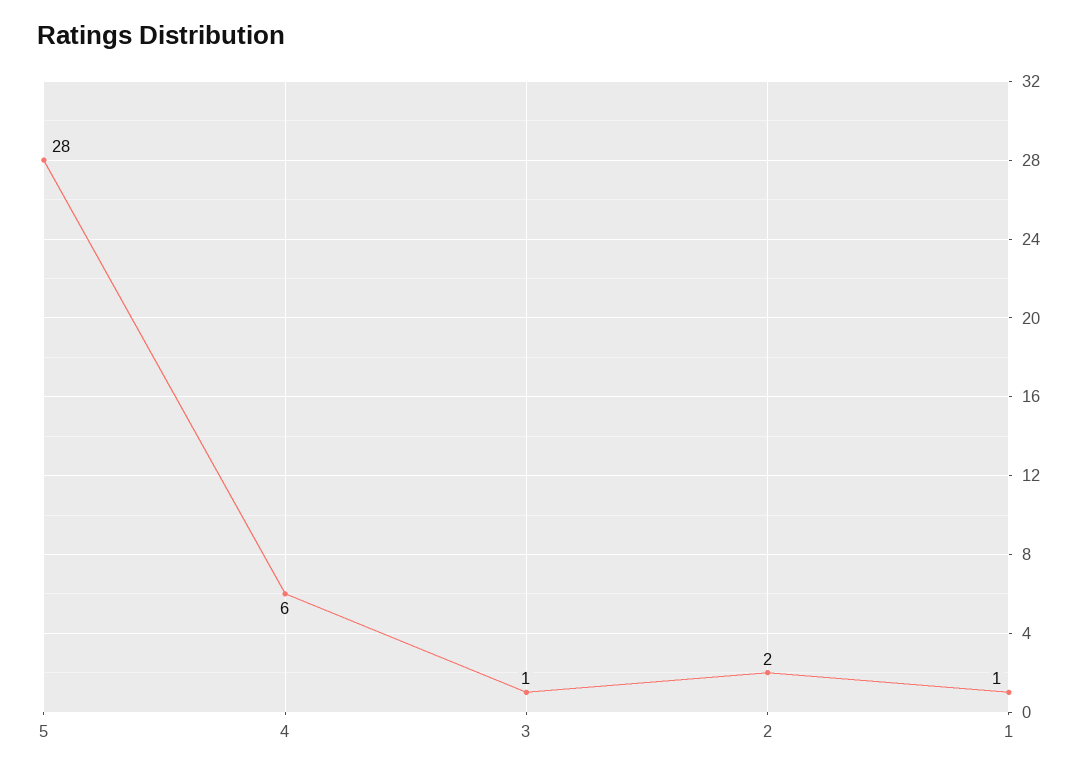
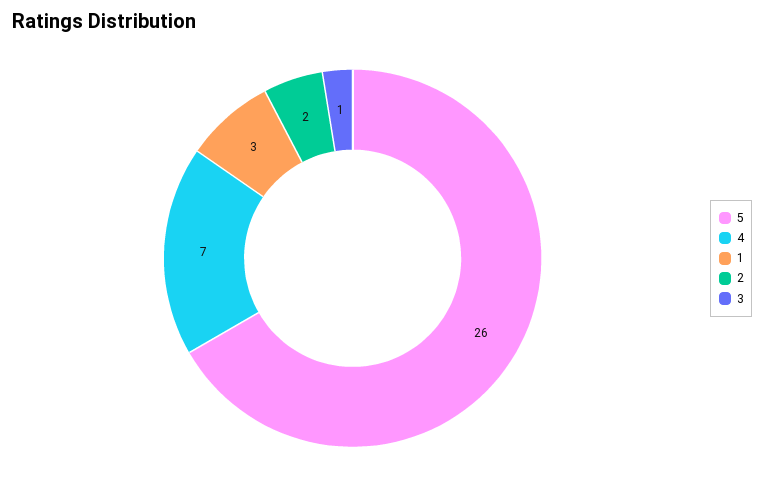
5: 28 -> 26
4: 6 -> 7
1: 1 -> 3

